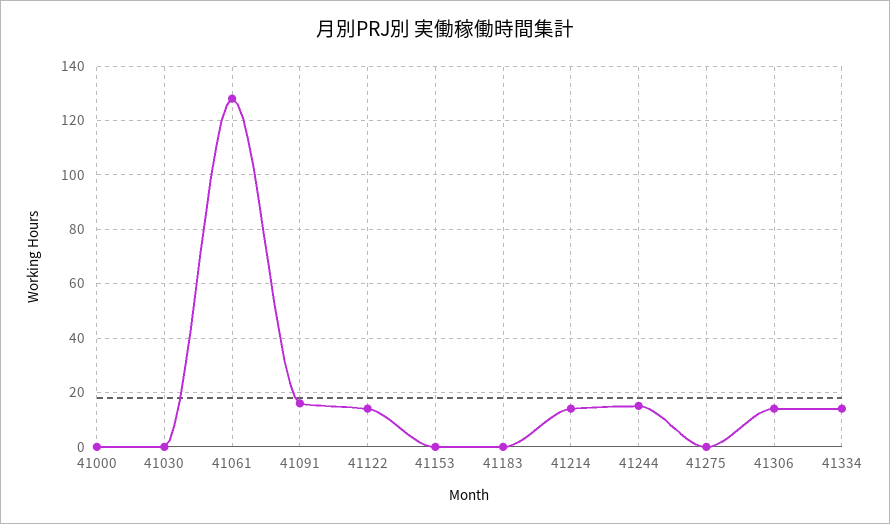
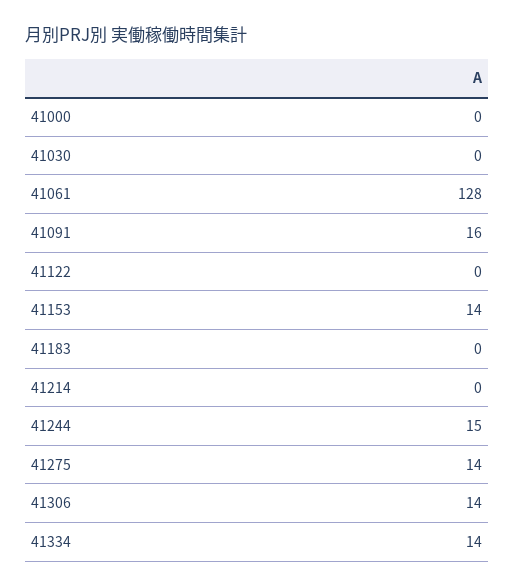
41122: 15 -> 0
41153: 0 -> 14
41214: 15 -> 0
41275: 0 -> 14

